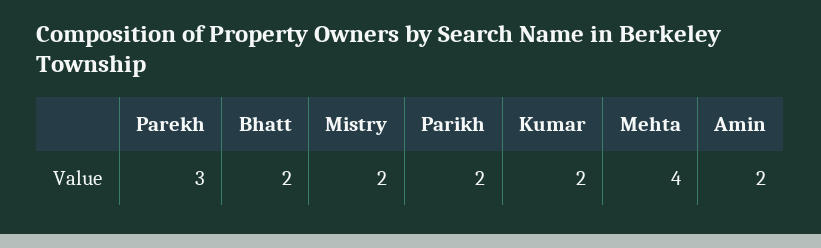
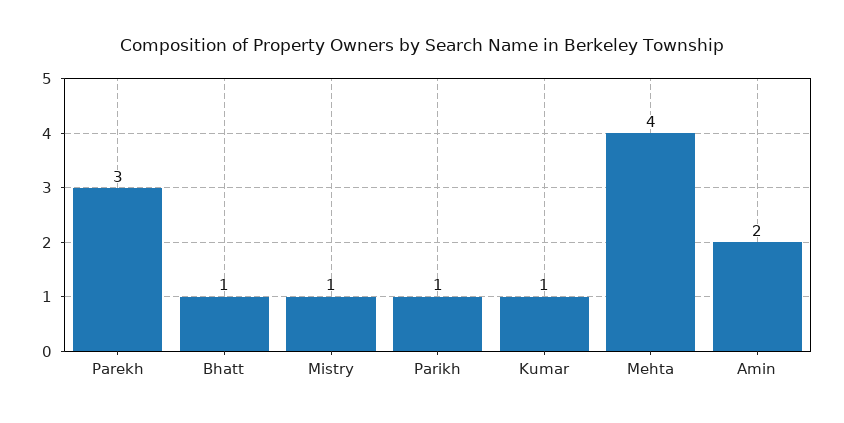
Bhatt: 2 -> 1
Mistry: 2 -> 1
Parikh: 2 -> 1
Kumar: 2 -> 1

